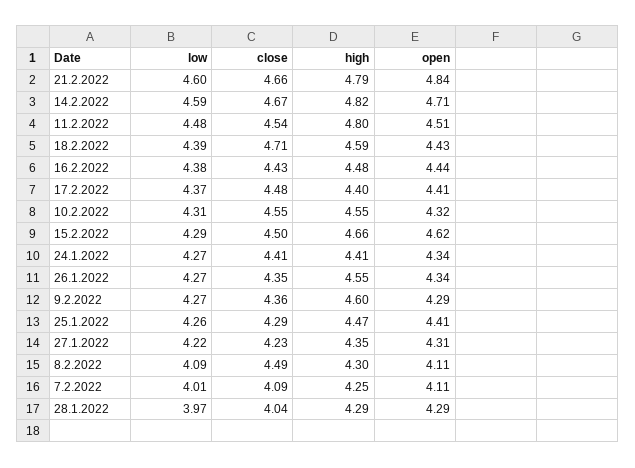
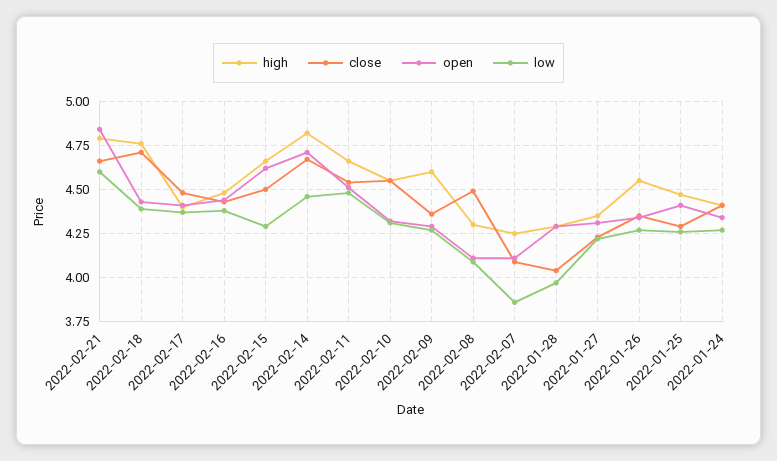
low, 14.2.2022: 4.59 -> 4.45
high, 11.2.2022: 4.8 -> 4.65
high, 18.2.2022: 4.59 -> 4.75
low, 7.2.2022: 4.01 -> 3.85

